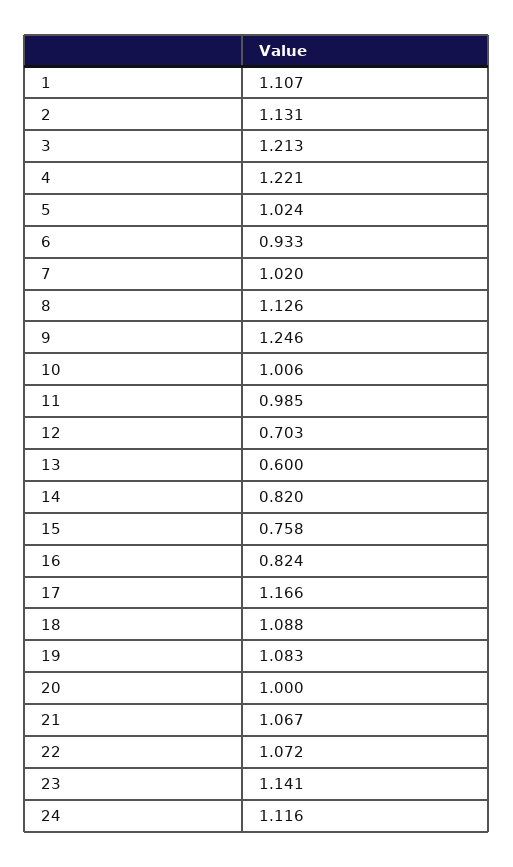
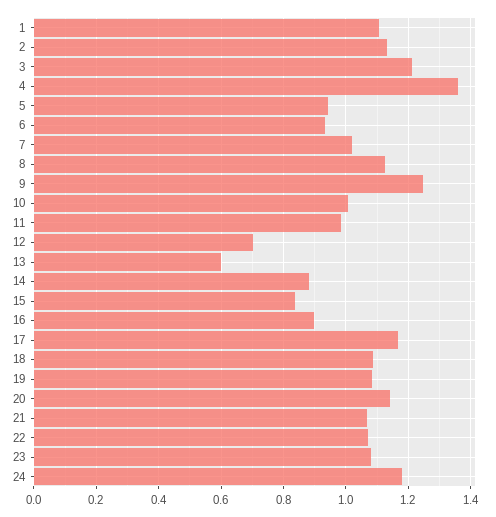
4: 1.221 -> 1.36
5: 1.024 -> 0.94
14: 0.82 -> 0.88
15: 0.758 -> 0.84
16: 0.824 -> 0.9
20: 1 -> 1.14
23: 1.141 -> 1.08
24: 1.116 -> 1.18

